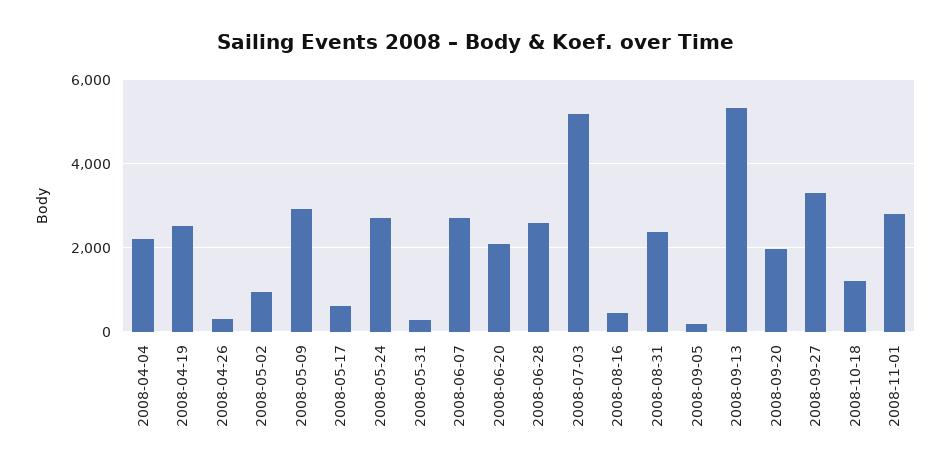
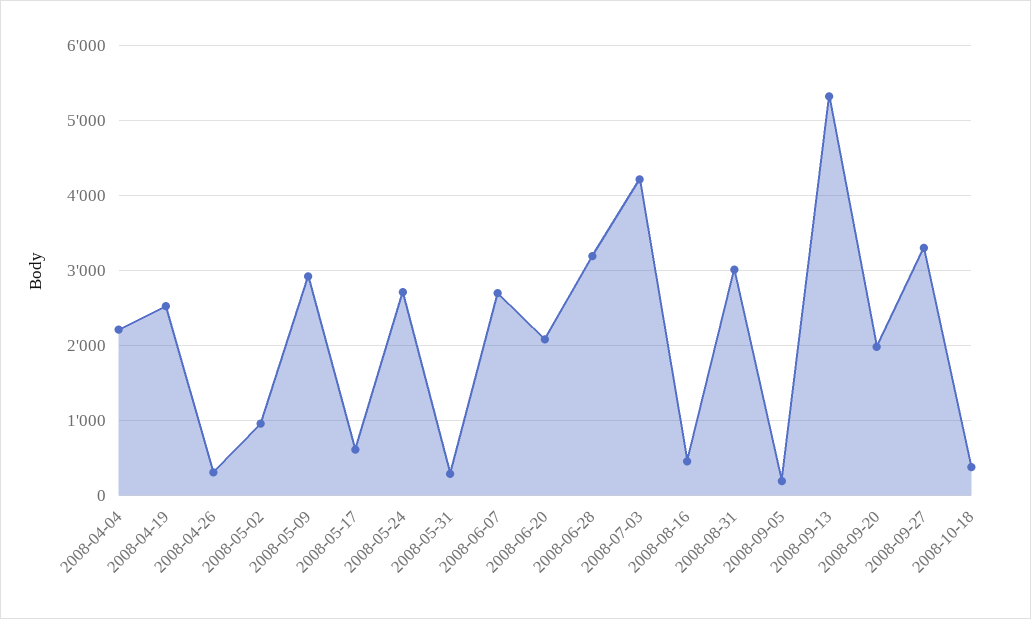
2008-06-28: 2600 -> 3200
2008-07-03: 5200 -> 4200
2008-08-31: 2400 -> 3000
2008-10-18: 1200 -> 400
2008-11-01: 2800 -> none

